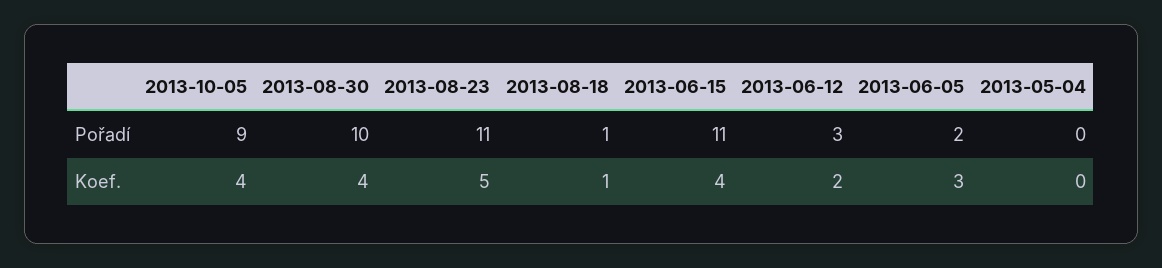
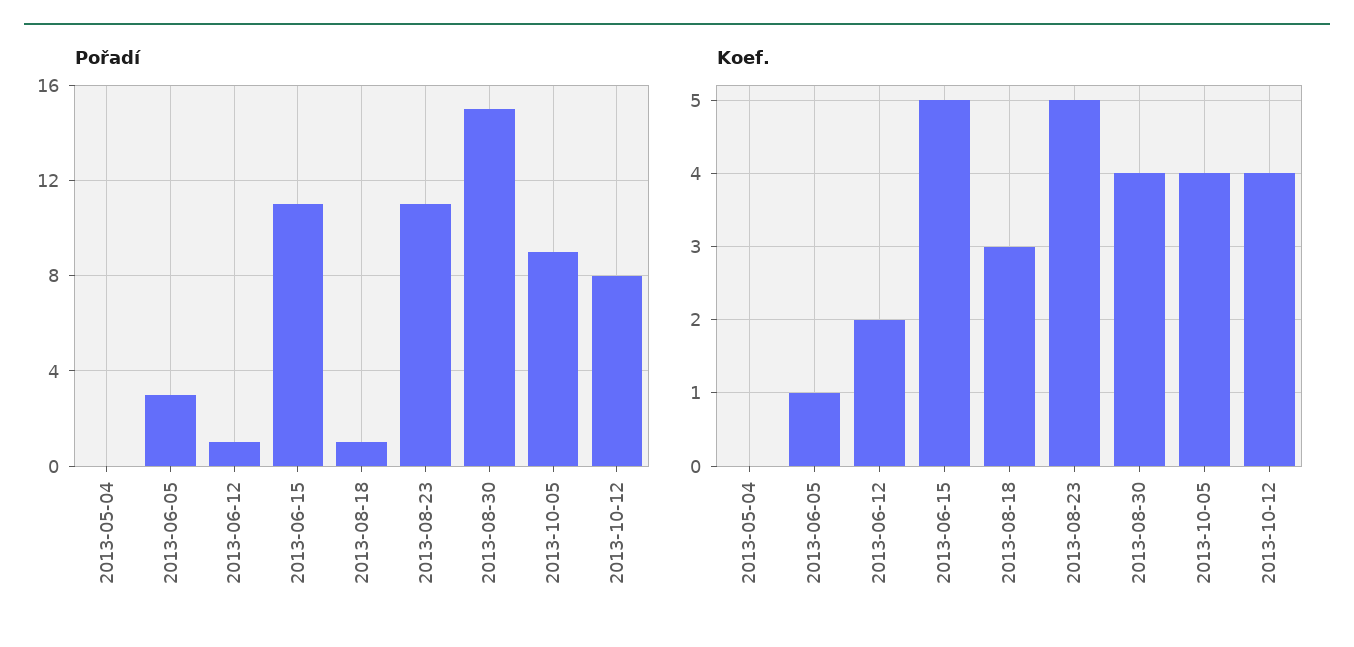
Pořadí, 2013-08-30: 10 -> 15
Pořadí, 2013-06-12: 3 -> 1
Pořadí, 2013-06-05: 2 -> 3
Koef., 2013-08-18: 1 -> 3
Koef., 2013-06-15: 4 -> 5
Koef., 2013-06-05: 3 -> 1
Pořadí, 2013-10-12: none -> 8
Koef., 2013-10-12: none -> 4

